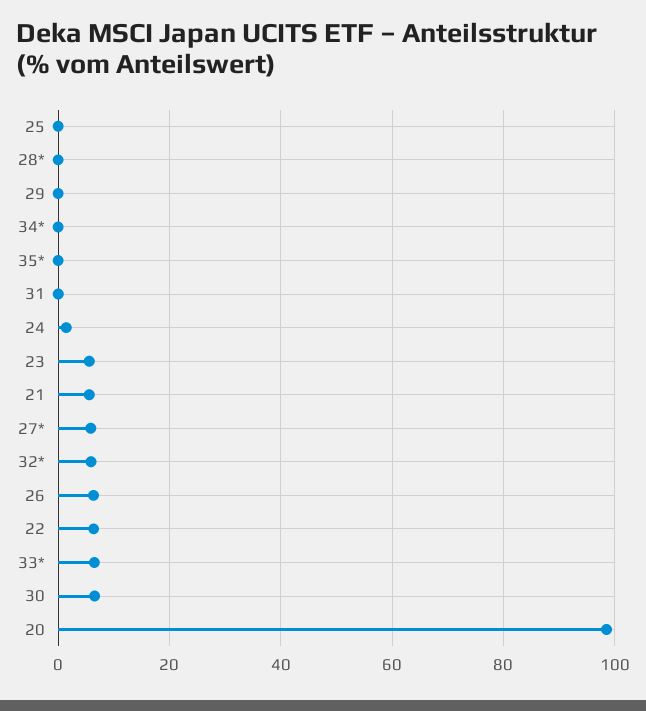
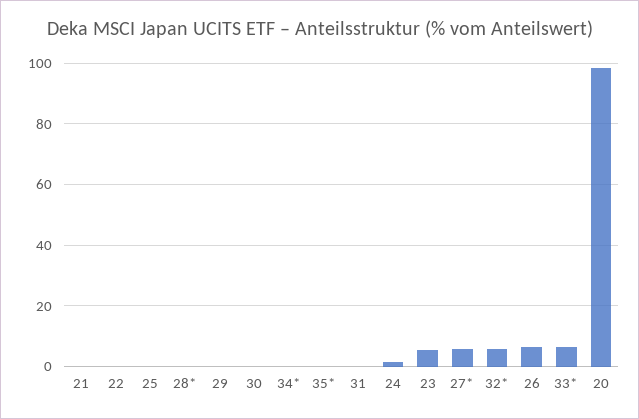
21: 6 -> 0
22: 6 -> 0
30: 6 -> 0

